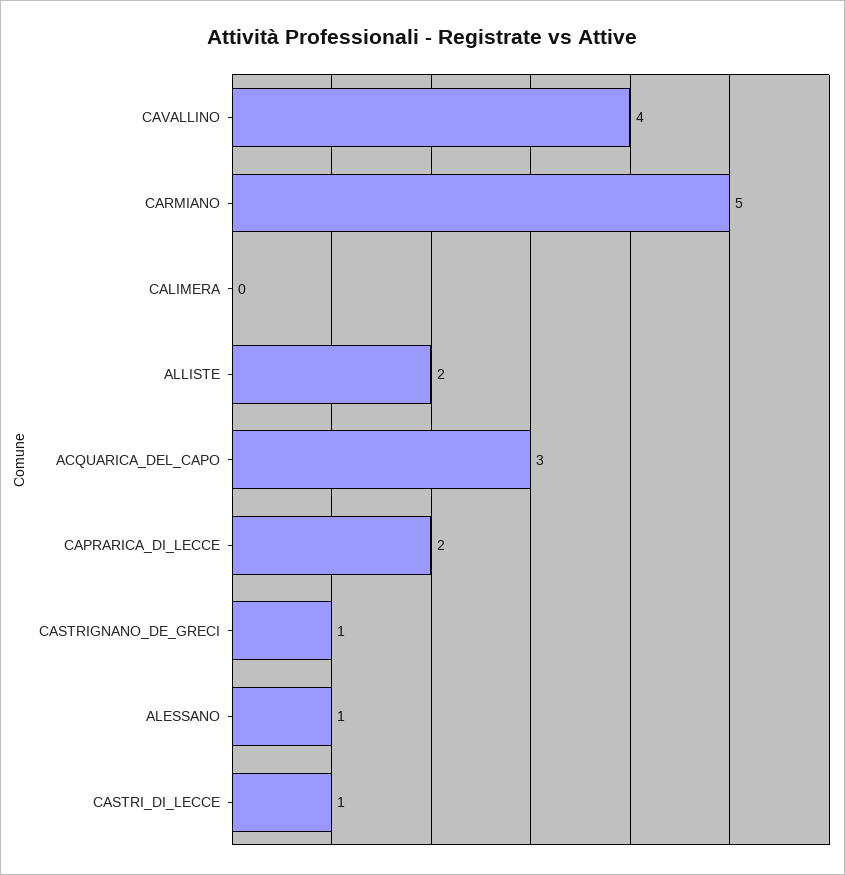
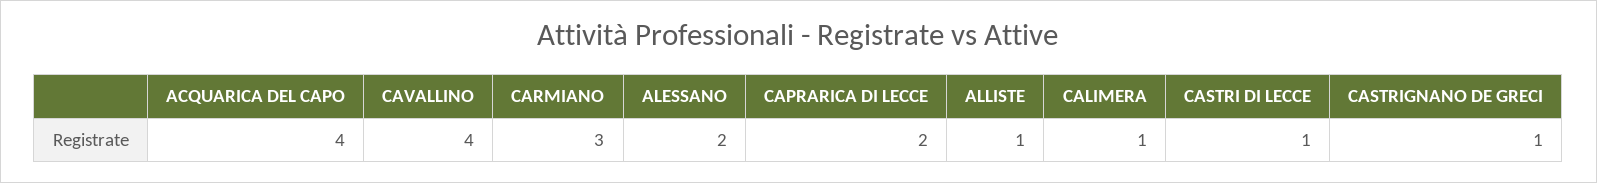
CARMIANO: 5 -> 3
CALIMERA: 0 -> 1
ALLISTE: 2 -> 1
ACQUARICA_DEL_CAPO: 3 -> 4
ALESSANO: 1 -> 2

